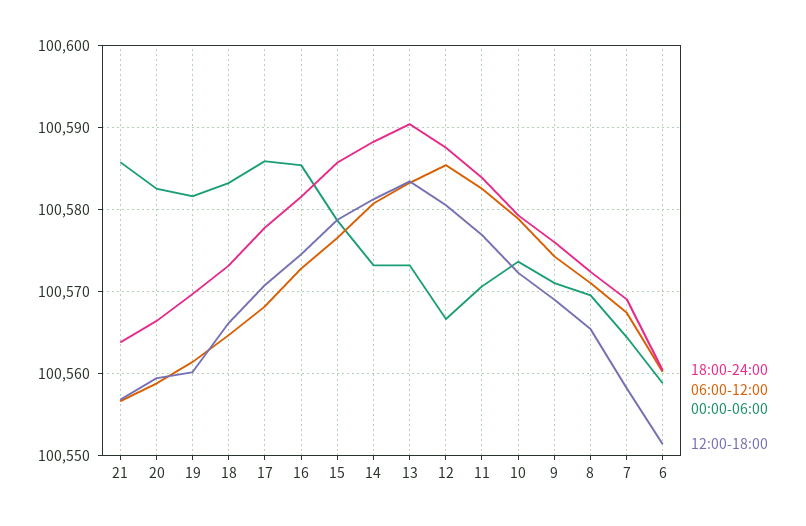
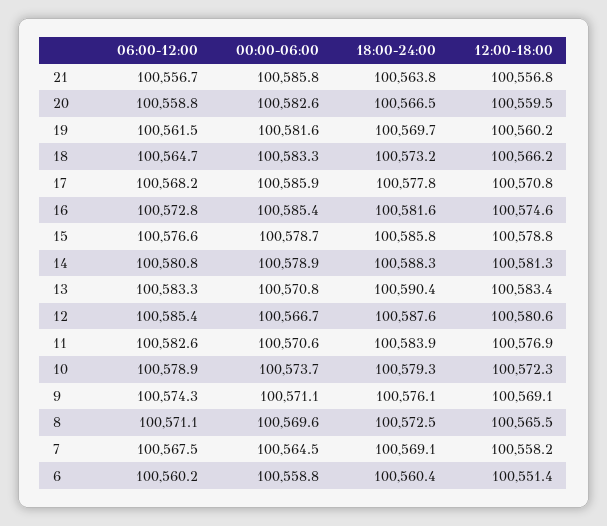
00:00-06:00, 14: 100573 -> 100578.9
00:00-06:00, 13: 100573 -> 100570.8

